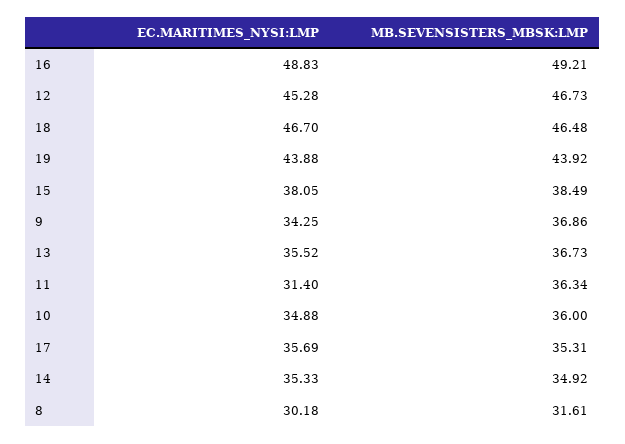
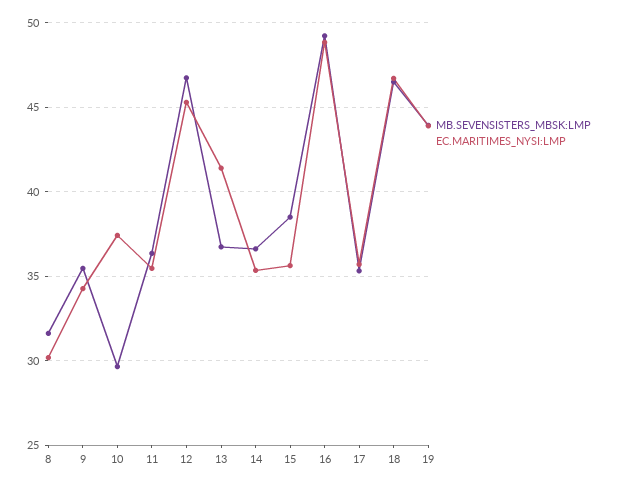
EC.MARITIMES_NYSI:LMP, 15: 38.05 -> 35.5
MB.SEVENSISTERS_MBSK:LMP, 9: 36.86 -> 35.5
EC.MARITIMES_NYSI:LMP, 13: 35.52 -> 41.5
EC.MARITIMES_NYSI:LMP, 11: 31.4 -> 35.5
EC.MARITIMES_NYSI:LMP, 10: 34.88 -> 37.5
MB.SEVENSISTERS_MBSK:LMP, 10: 36 -> 29.5
MB.SEVENSISTERS_MBSK:LMP, 14: 34.92 -> 36.5

